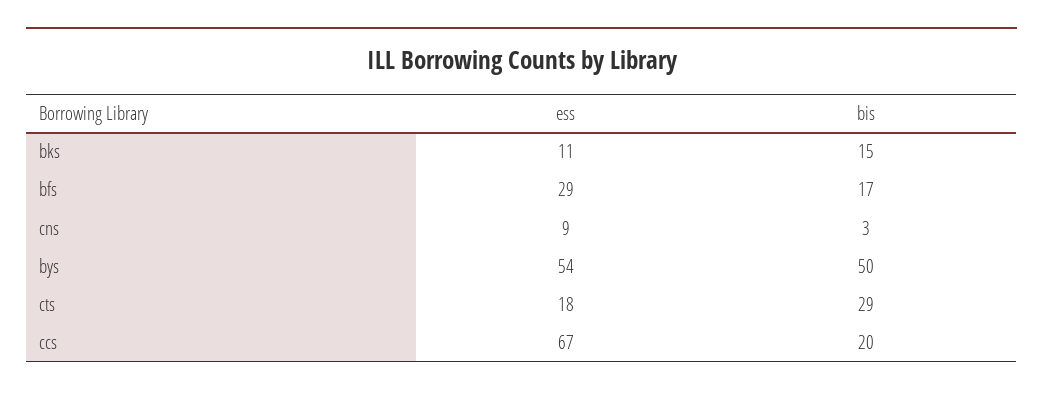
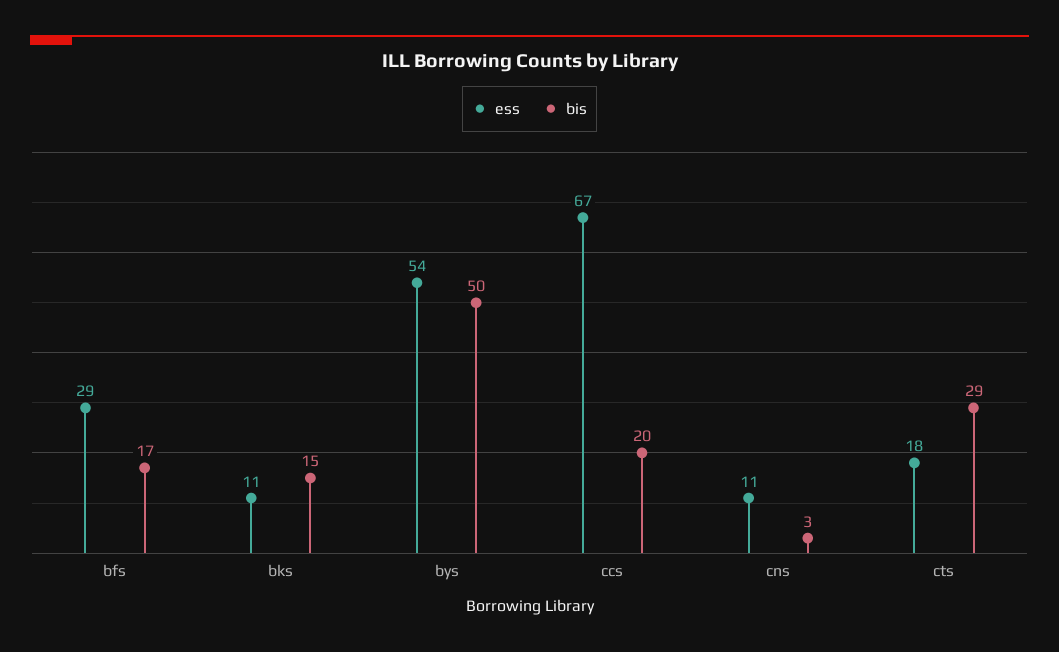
ess, cns: 9 -> 11

